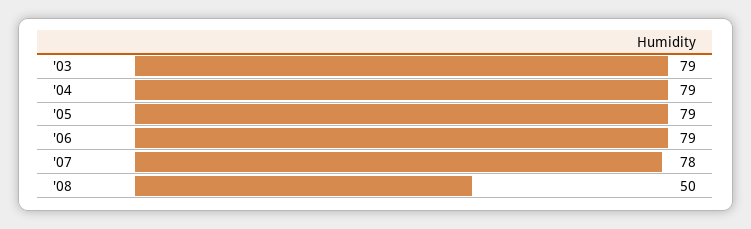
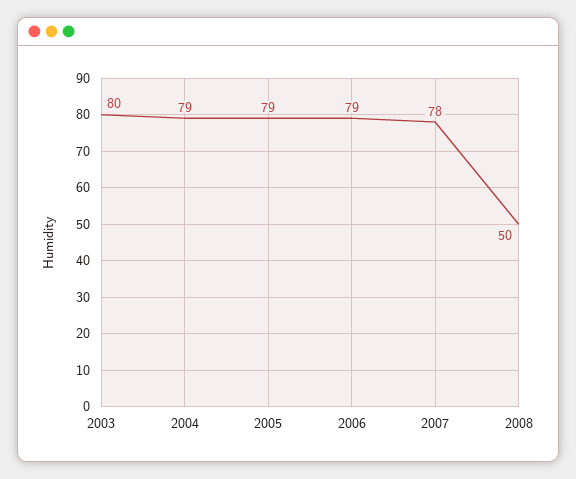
'03: 79 -> 80

